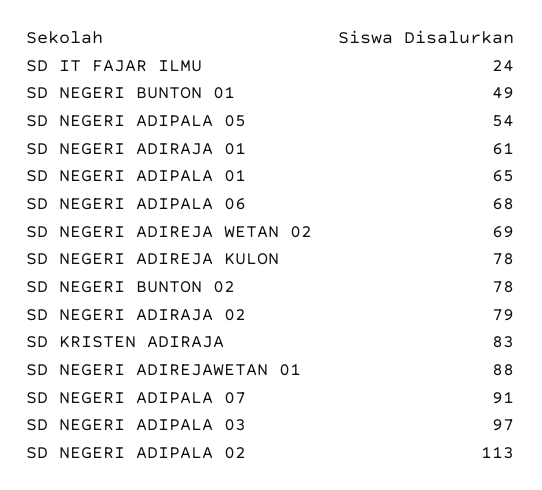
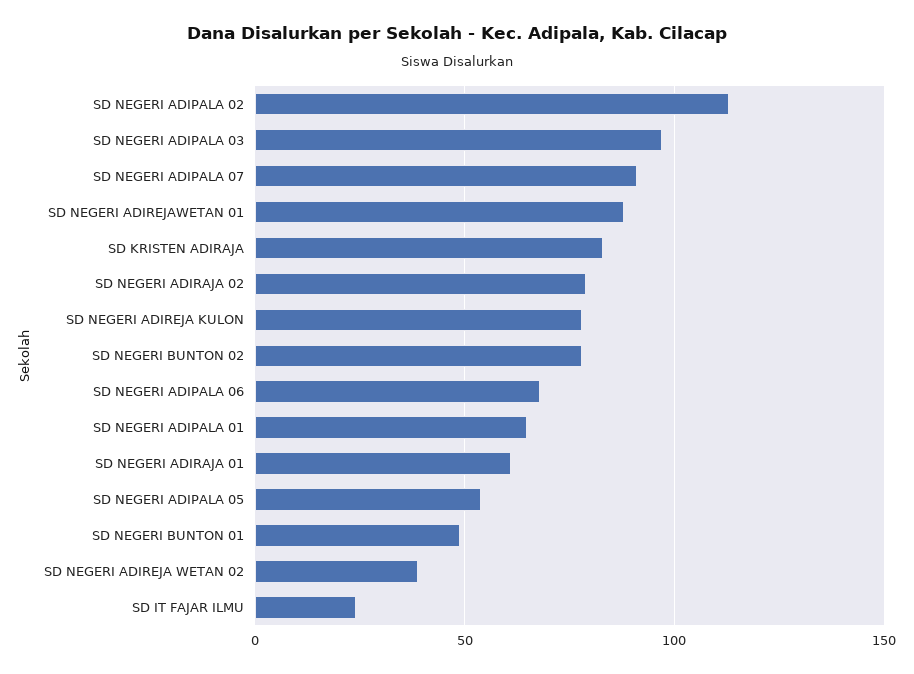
SD NEGERI ADIREJA WETAN 02: 69 -> 40

